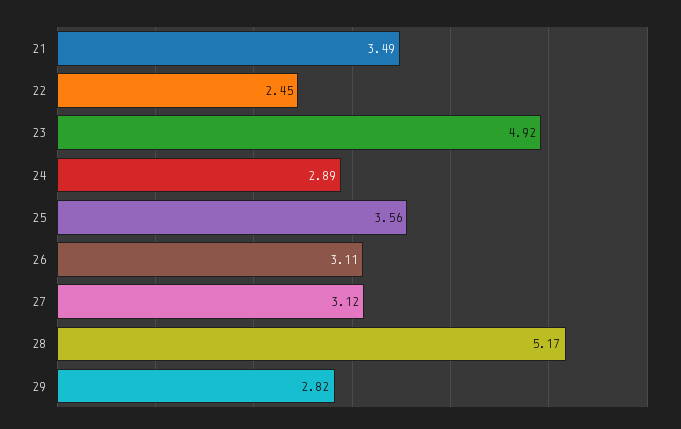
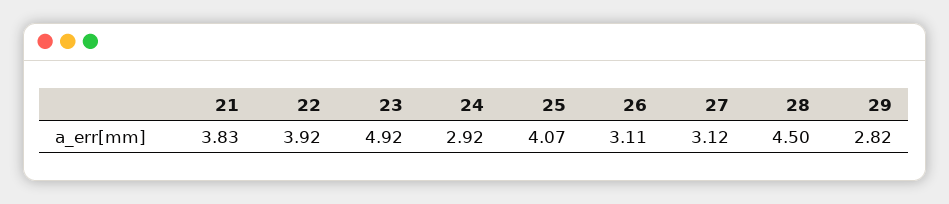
21: 3.49 -> 3.83
22: 2.45 -> 3.92
24: 2.89 -> 2.92
25: 3.56 -> 4.07
28: 5.17 -> 4.5

